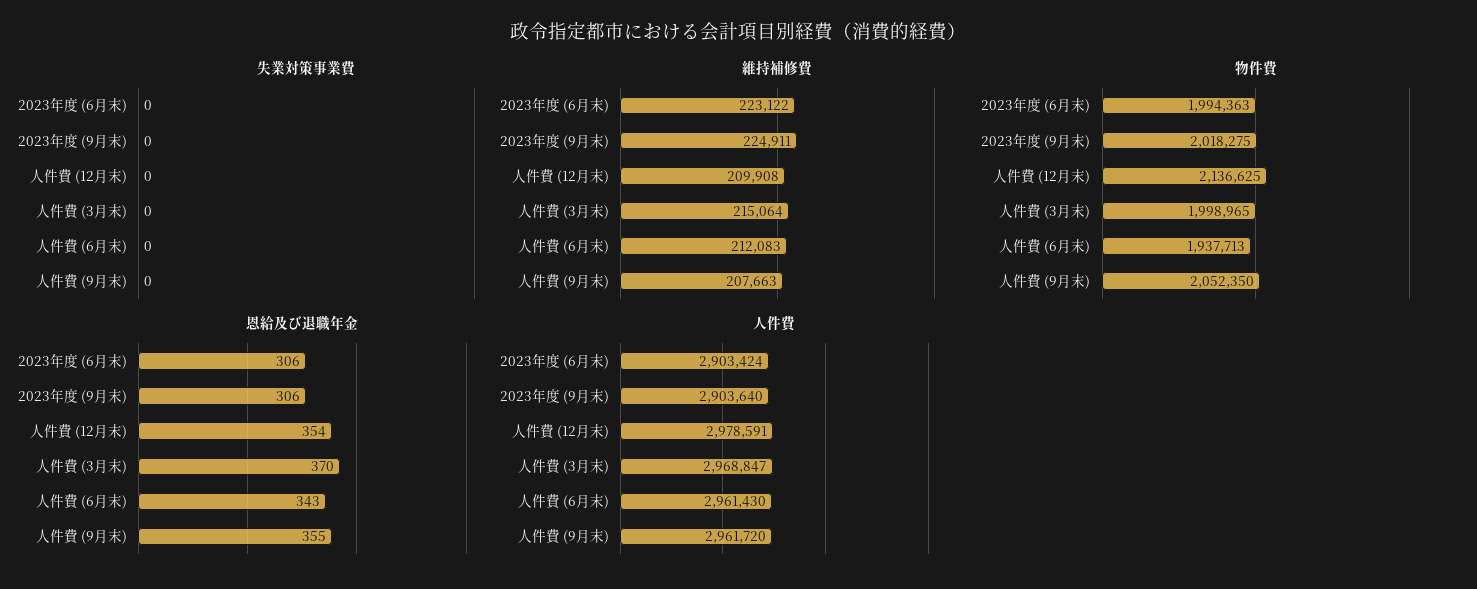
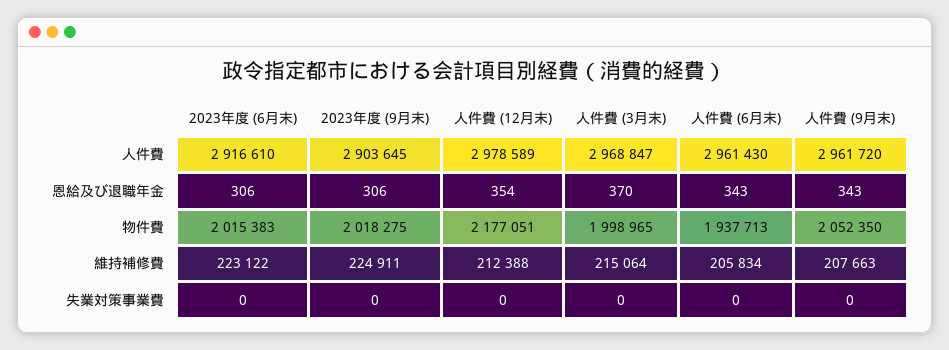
維持補修費, 人件費 (12月末): 209908 -> 212388
維持補修費, 人件費 (6月末): 212083 -> 205834
物件費, 2023年度 (6月末): 1994363 -> 2015383
物件費, 人件費 (12月末): 2136625 -> 2177051
恩給及び退職年金, 人件費 (9月末): 355 -> 343
人件費, 2023年度 (6月末): 2903424 -> 2916610
人件費, 2023年度 (9月末): 2903640 -> 2903645
人件費, 人件費 (12月末): 2978591 -> 2978589

